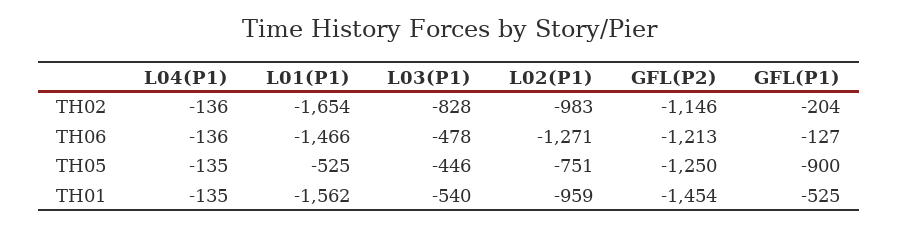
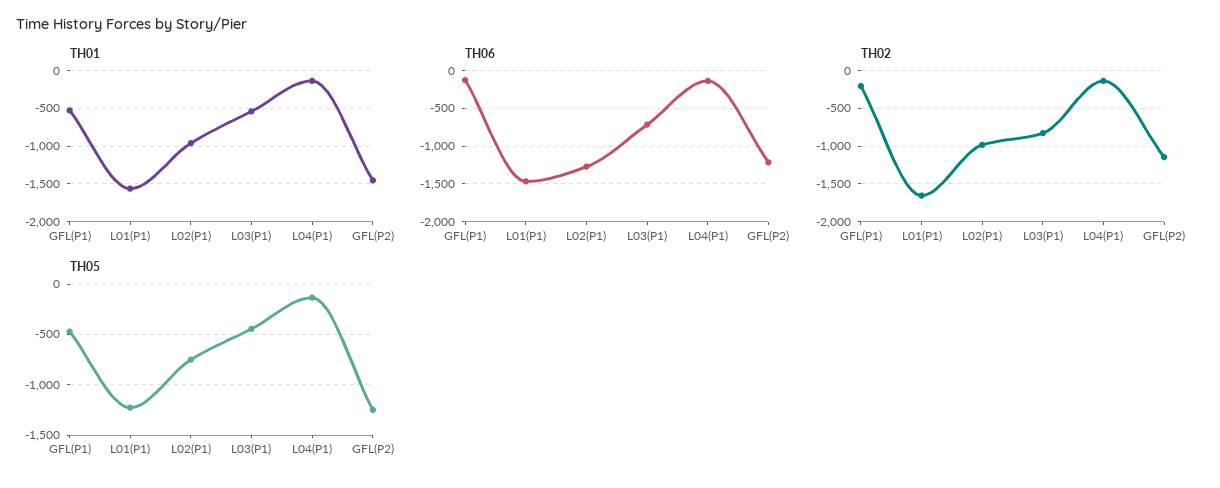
TH06, L03(P1): -478 -> -700
TH05, L01(P1): -525 -> -1200
TH05, GFL(P1): -900 -> -500

